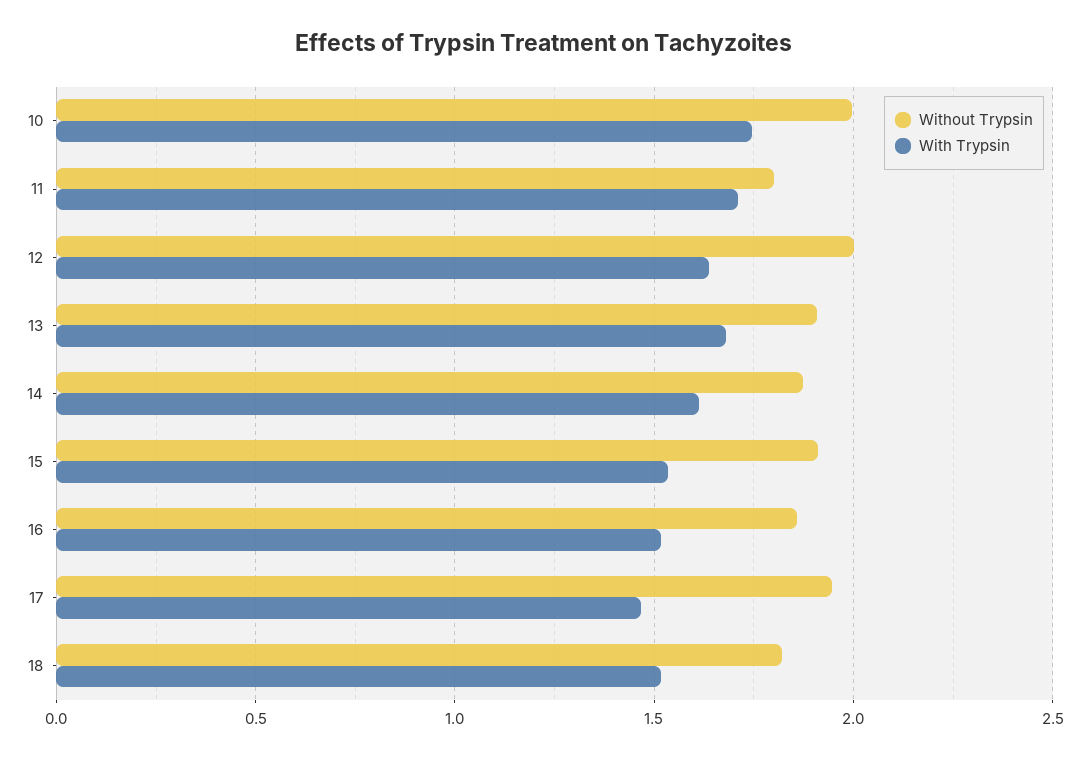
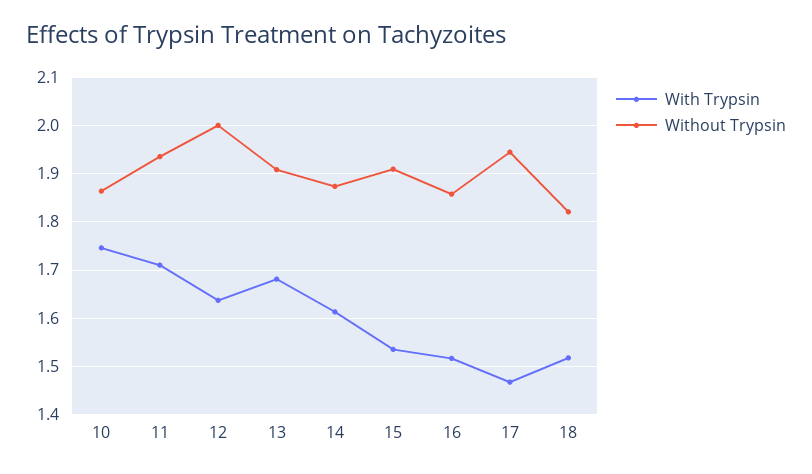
Without Trypsin, 10: 2 -> 1.86
Without Trypsin, 11: 1.8 -> 1.94

